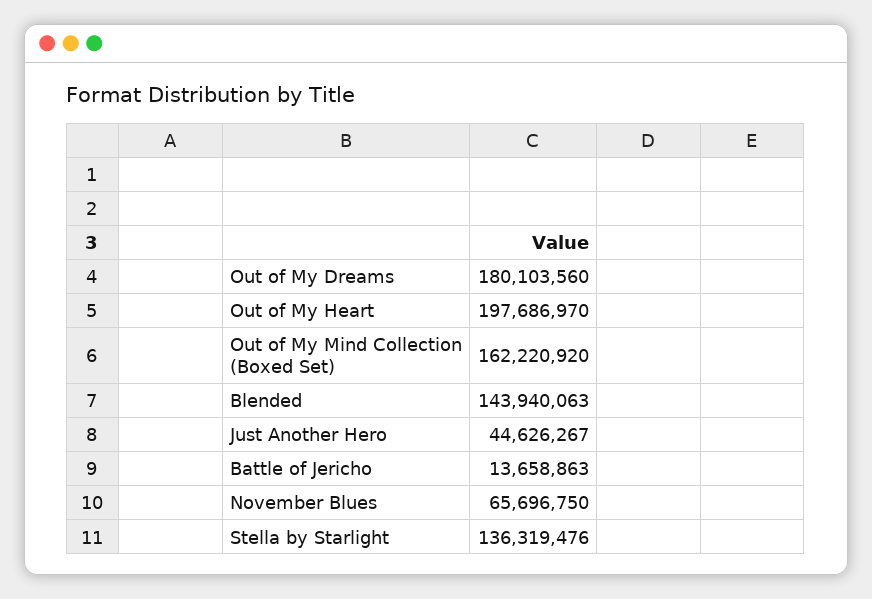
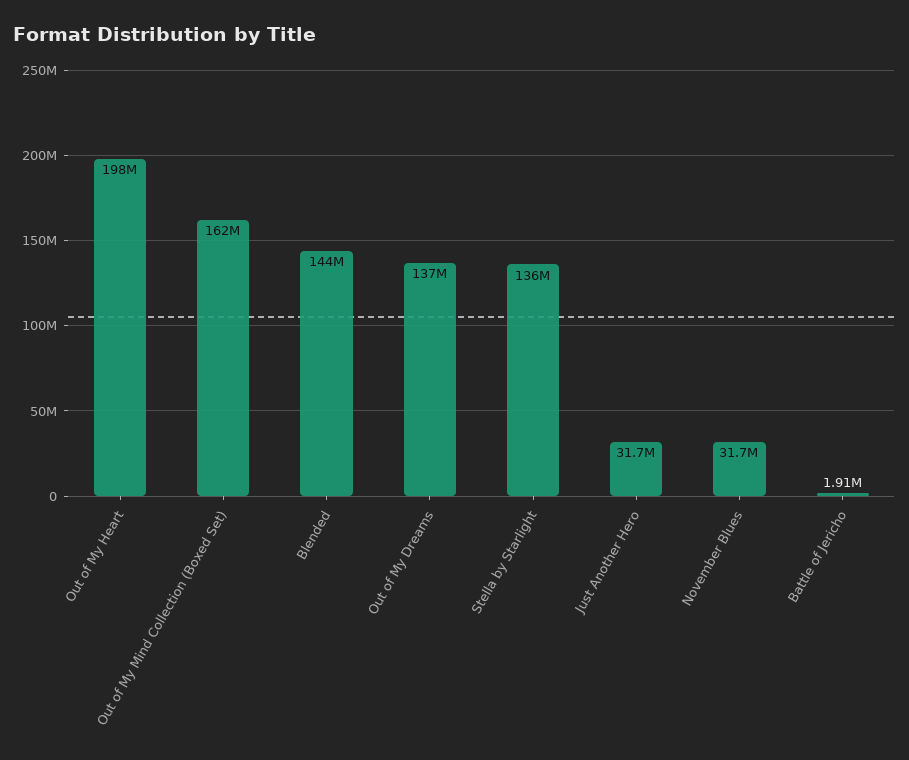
Out of My Dreams: 180103560 -> 137000000
Just Another Hero: 44626267 -> 31700000
Battle of Jericho: 13658863 -> 1910000
November Blues: 65696750 -> 31700000

